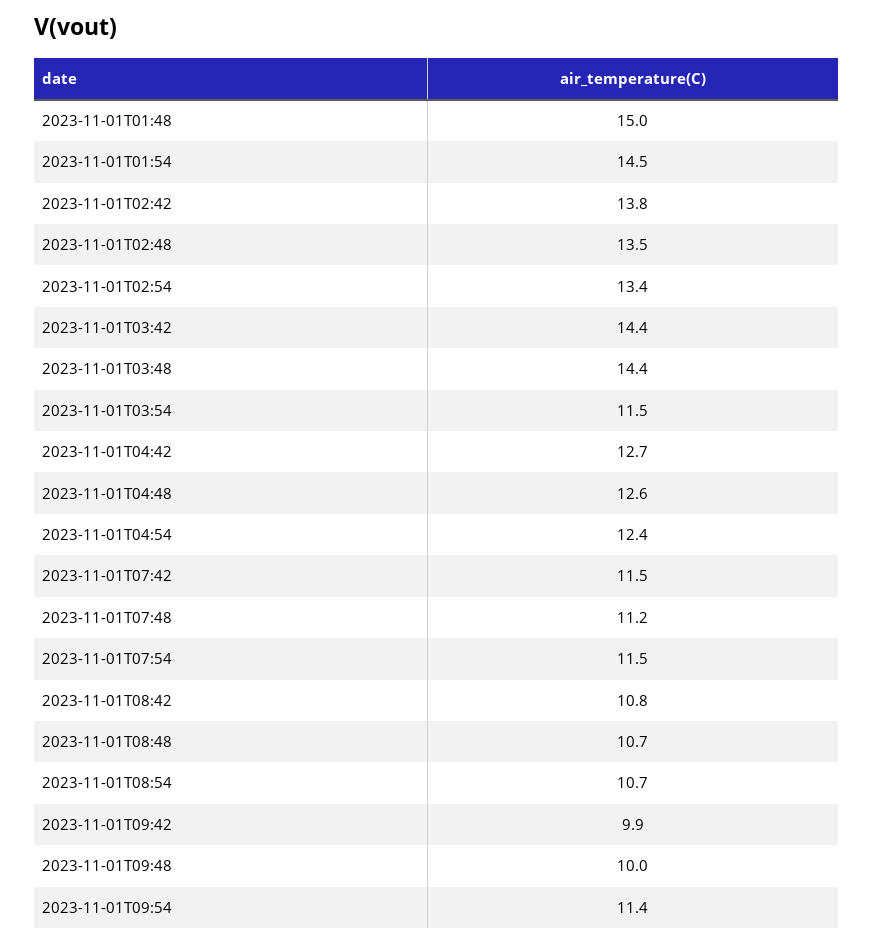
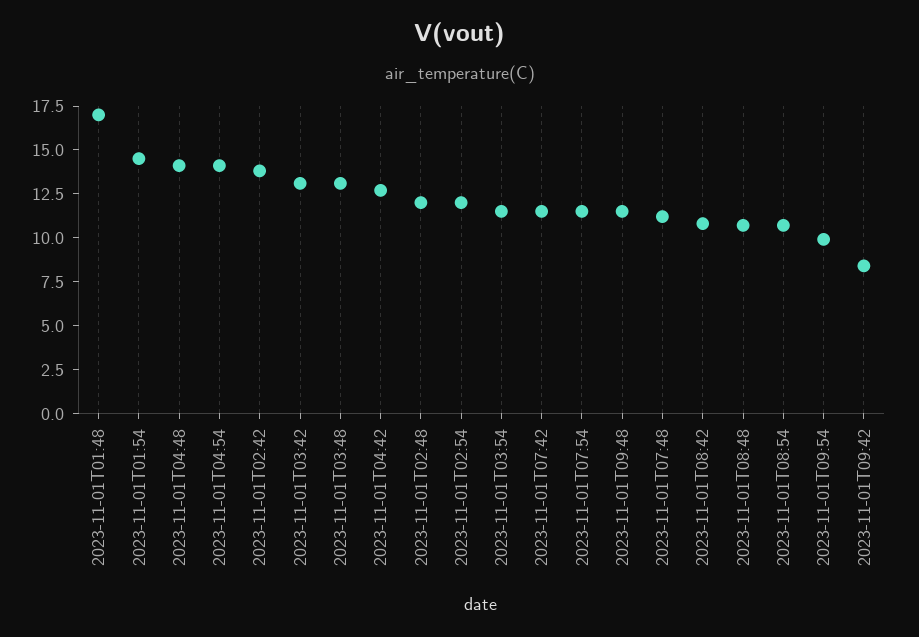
2023-11-01T01:48: 15 -> 17
2023-11-01T02:48: 13.5 -> 12
2023-11-01T02:54: 13.4 -> 12
2023-11-01T03:42: 14.4 -> 13
2023-11-01T03:48: 14.4 -> 13
2023-11-01T04:48: 12.6 -> 14
2023-11-01T04:54: 12.4 -> 14
2023-11-01T09:42: 9.9 -> 8.5
2023-11-01T09:48: 10 -> 11.5
2023-11-01T09:54: 11.4 -> 10

